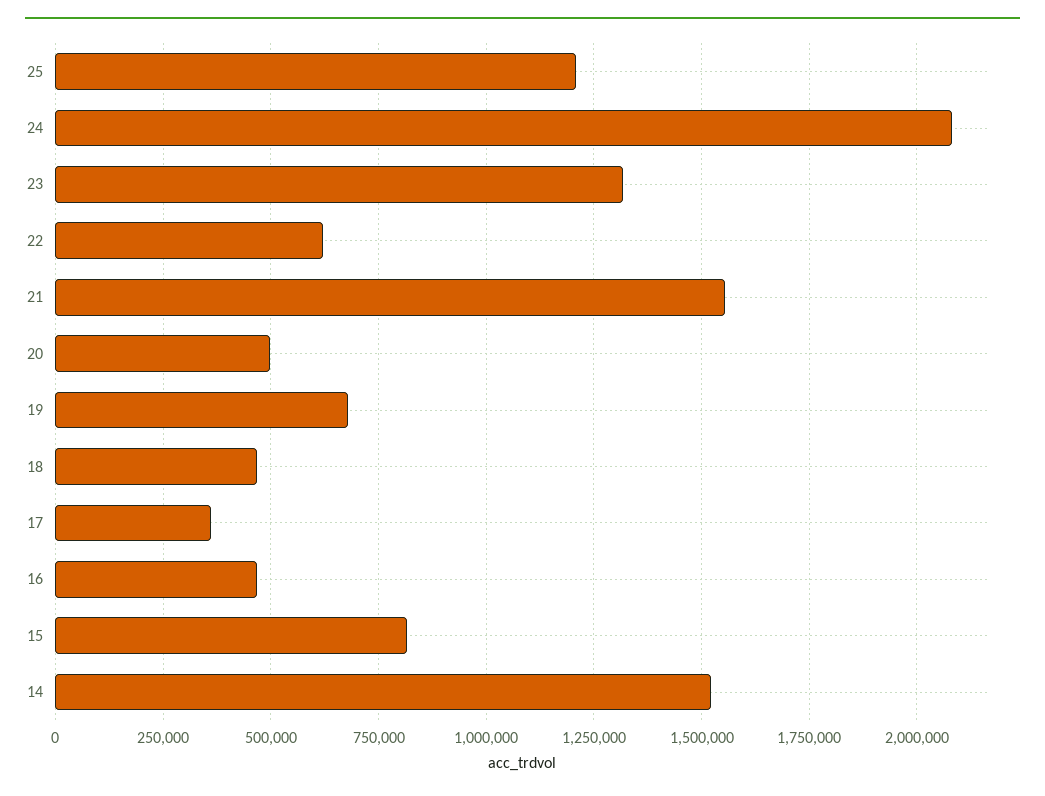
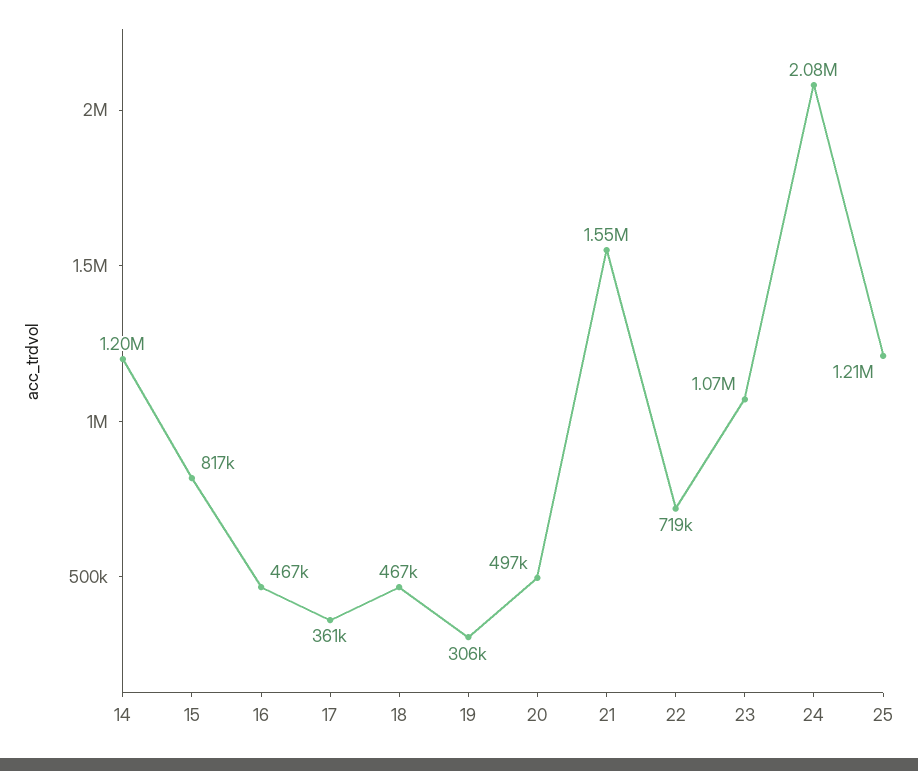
23: 1325000 -> 1070000
22: 625000 -> 719000
19: 675000 -> 306000
14: 1525000 -> 1200000

